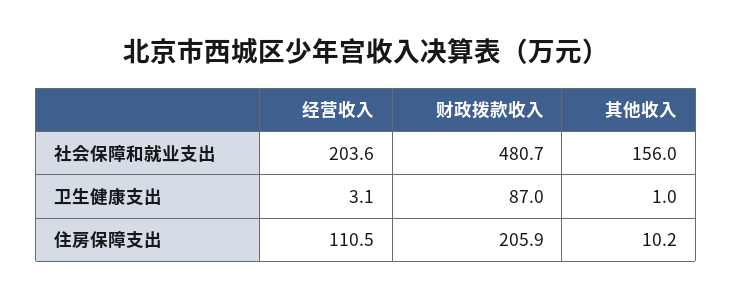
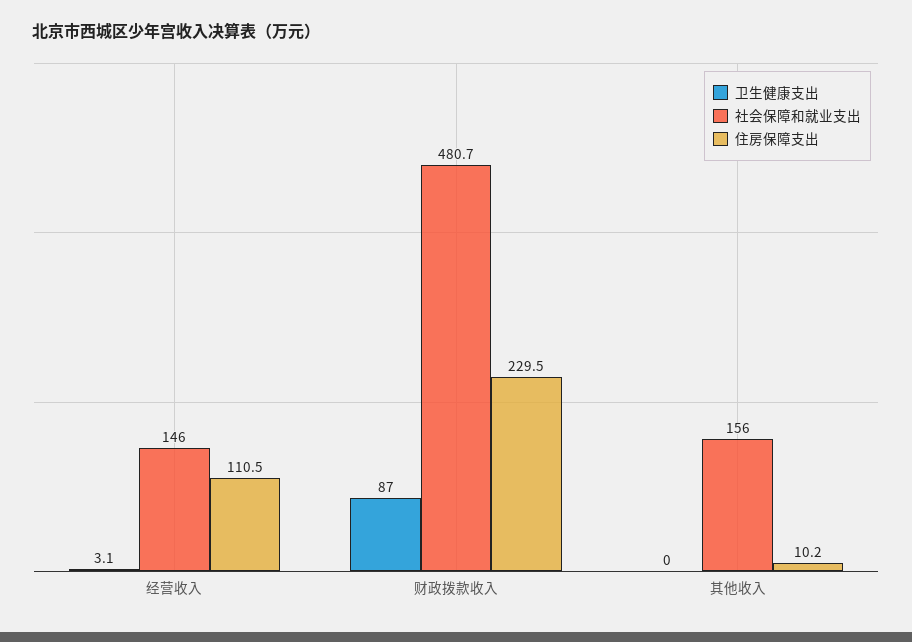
社会保障和就业支出, 经营收入: 203.6 -> 146
卫生健康支出, 其他收入: 1 -> 0
住房保障支出, 财政拨款收入: 205.9 -> 229.5

